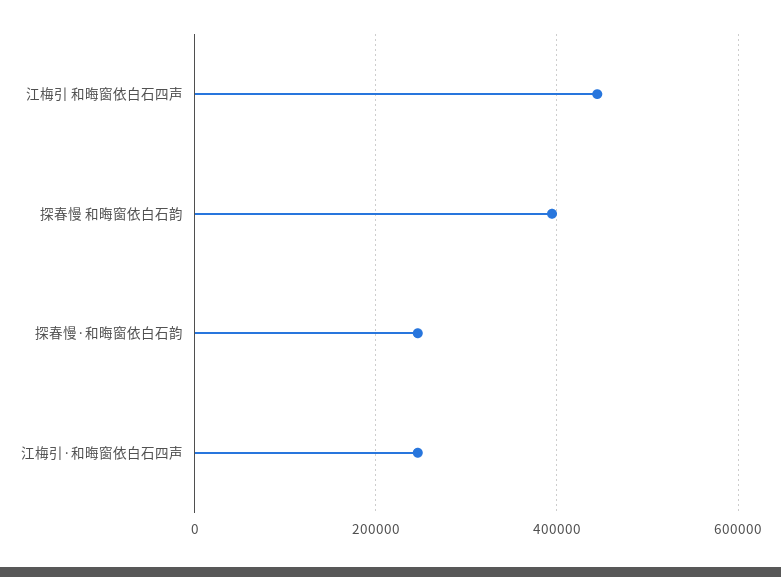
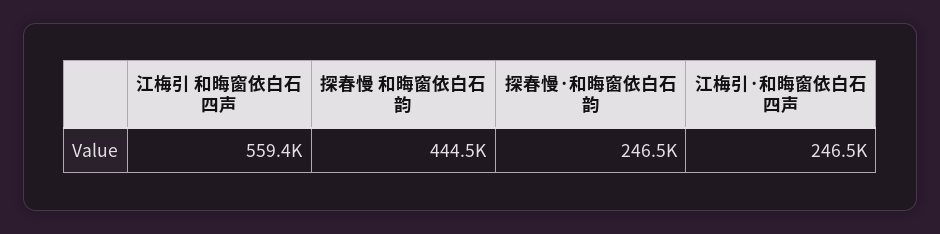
江梅引 和晦窗依白石四声: 440000 -> 559400
探春慢 和晦窗依白石韵: 400000 -> 444500

